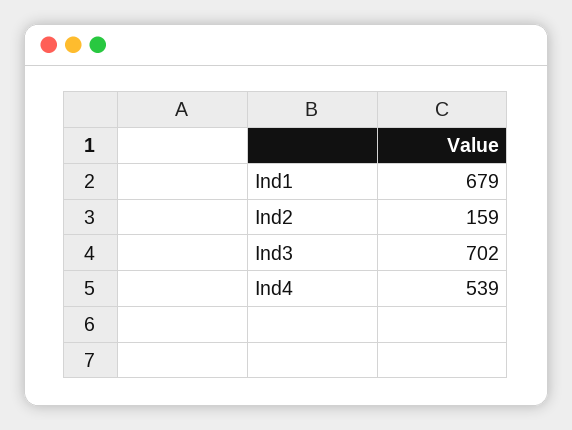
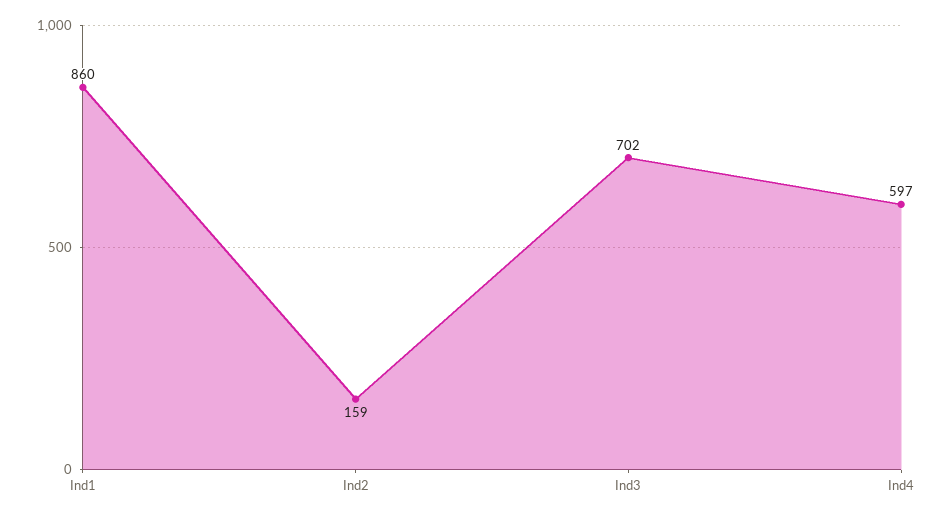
Ind1: 679 -> 860
Ind4: 539 -> 597

